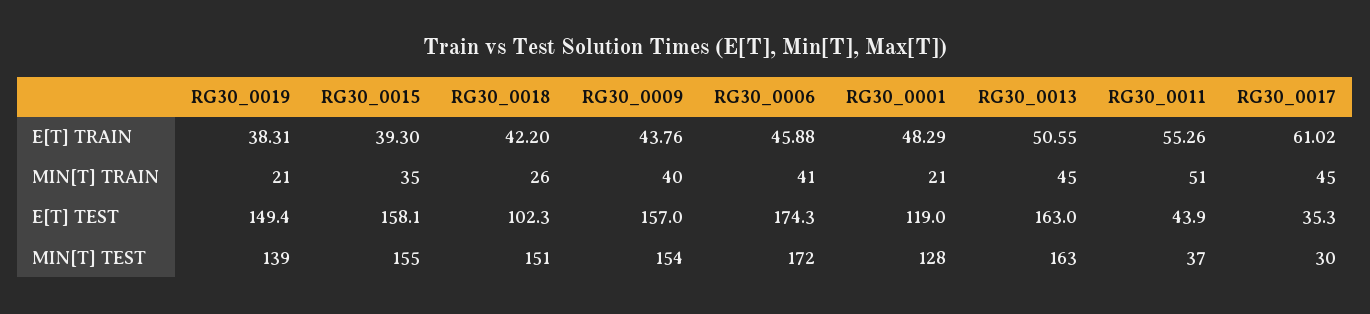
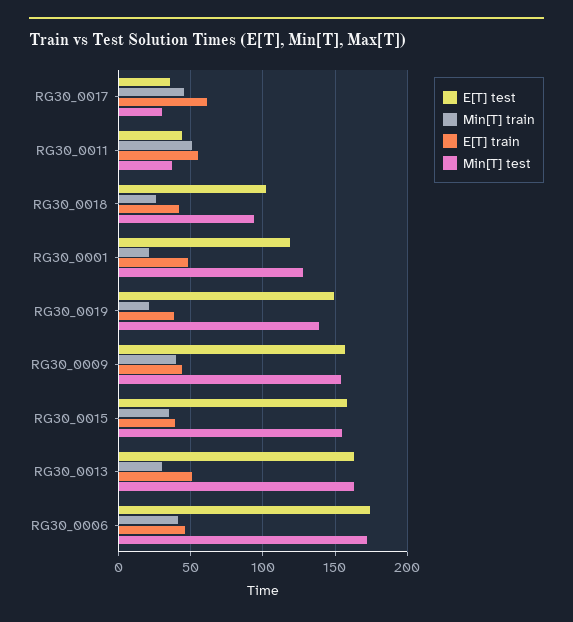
MIN[T] TRAIN, RG30_0013: 45 -> 30
MIN[T] TEST, RG30_0018: 151 -> 95

